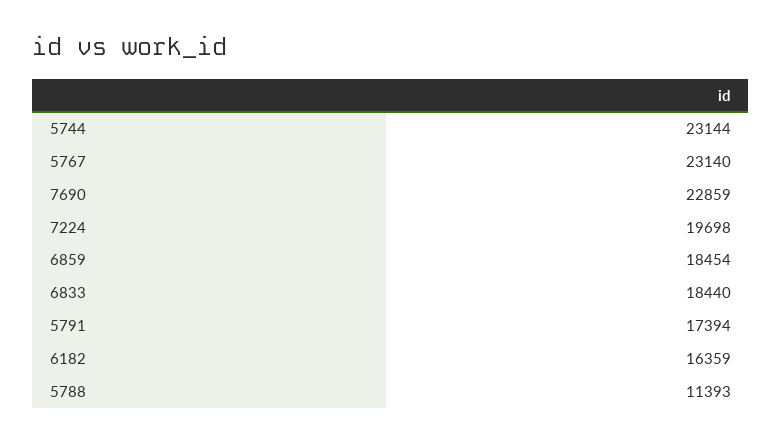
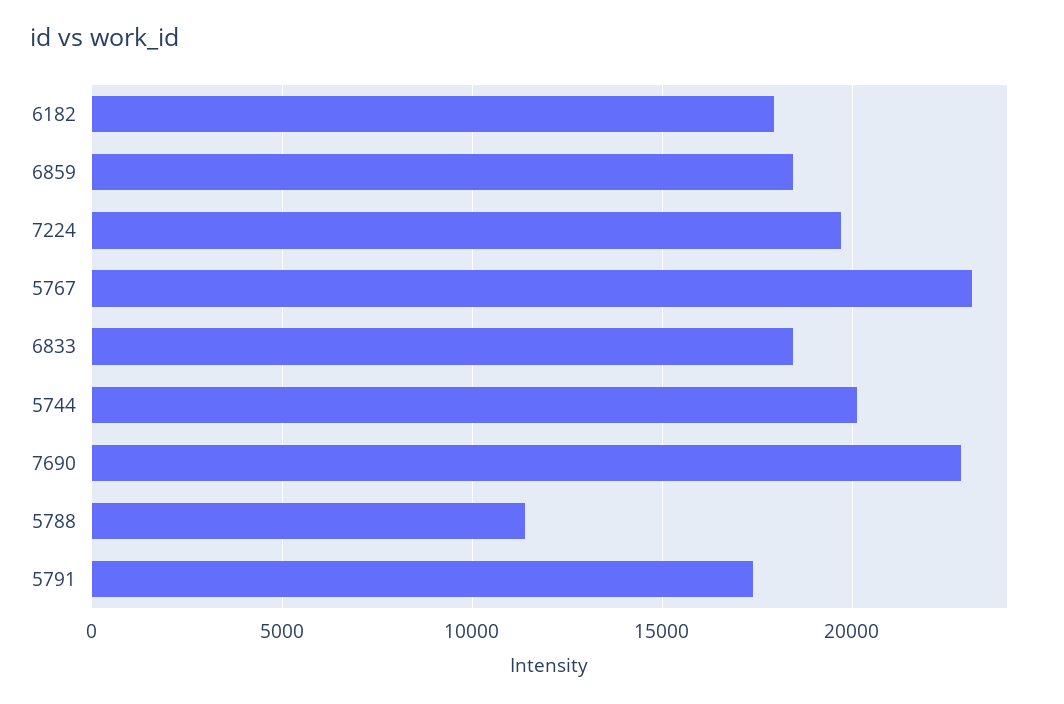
5744: 23144 -> 20000
6182: 16359 -> 18000

